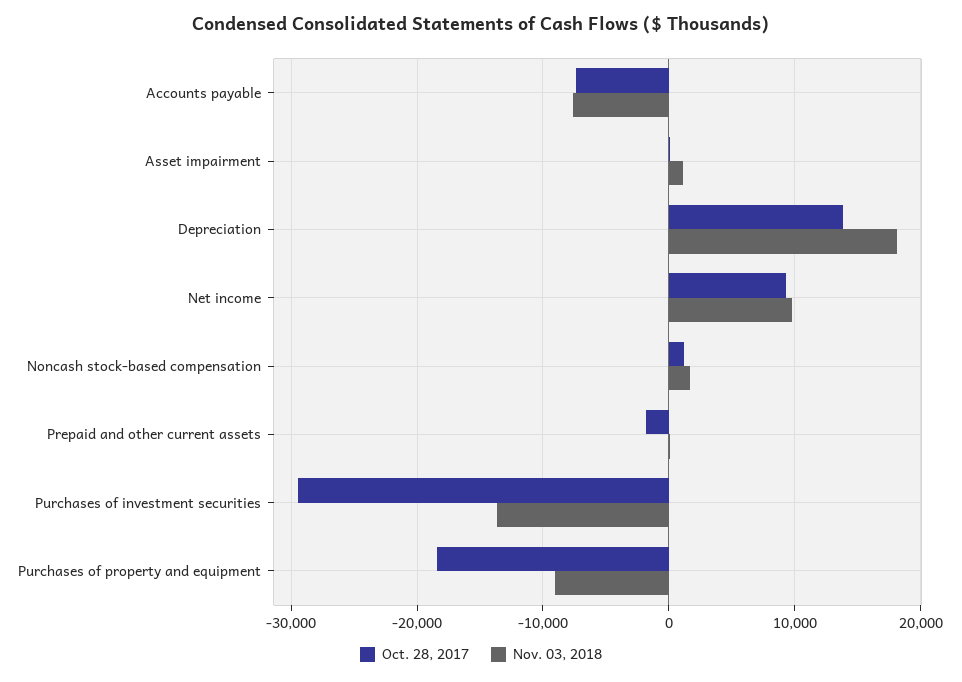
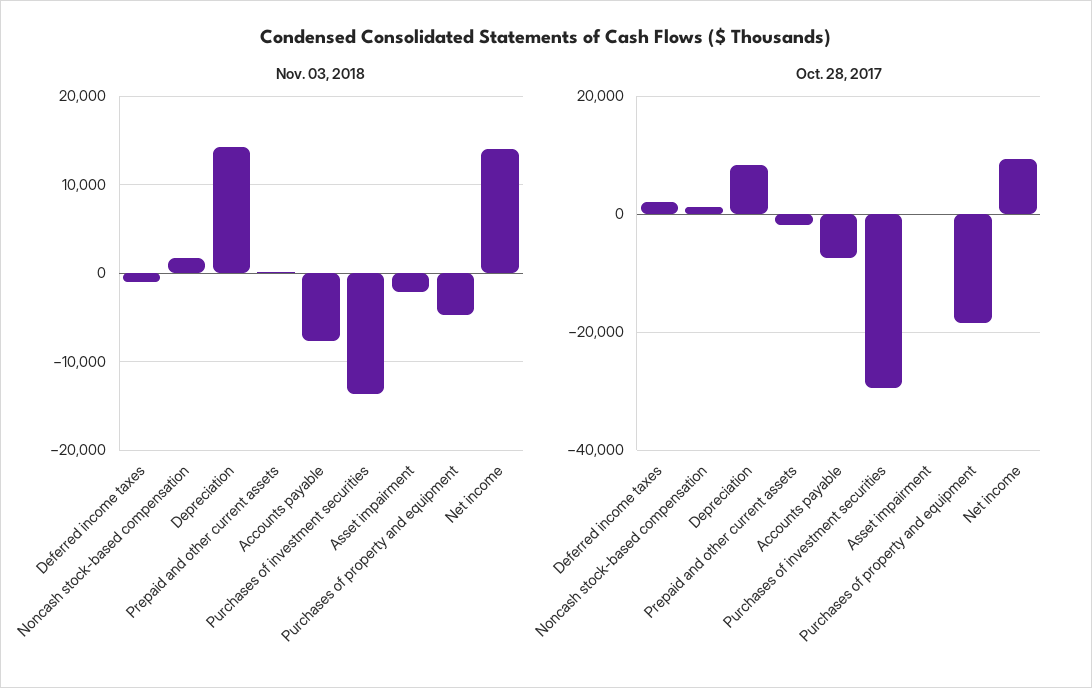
Nov. 03, 2018, Asset impairment: 1000 -> -2000
Oct. 28, 2017, Depreciation: 14000 -> 8000
Nov. 03, 2018, Depreciation: 18000 -> 14000
Nov. 03, 2018, Net income: 10000 -> 14000
Nov. 03, 2018, Purchases of property and equipment: -9000 -> -5000
Nov. 03, 2018, Deferred income taxes: none -> -1000
Oct. 28, 2017, Deferred income taxes: none -> 2000

